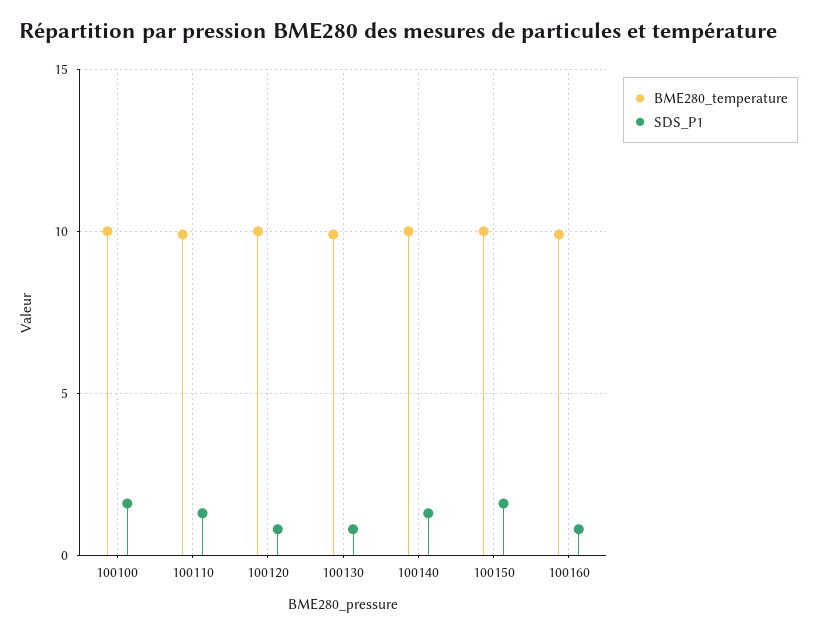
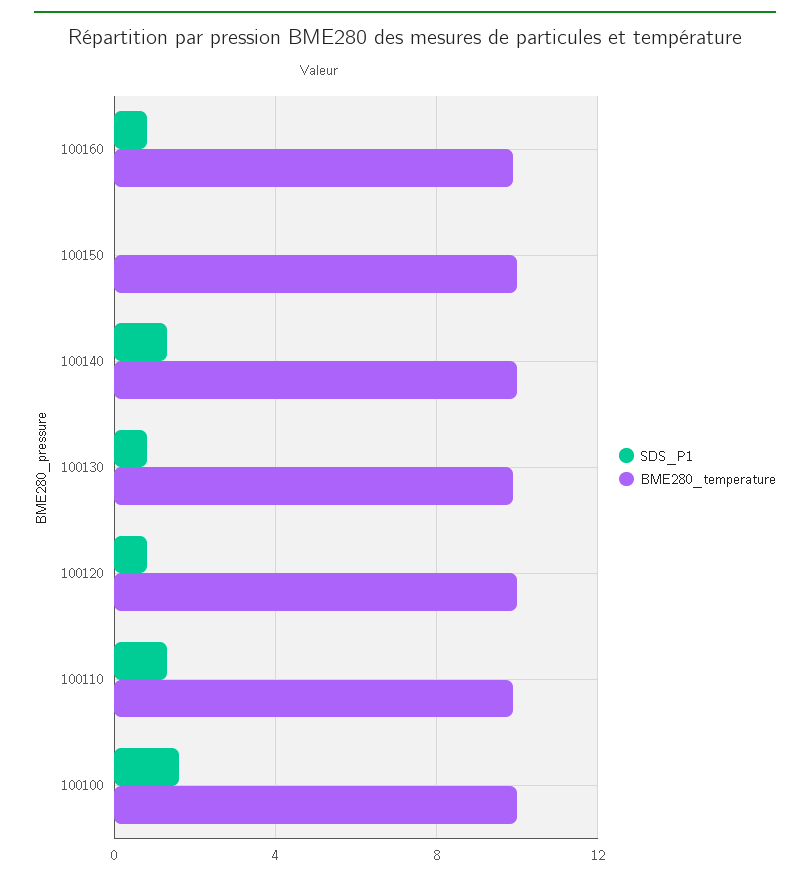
SDS_P1, 100150: 1.5 -> 0

